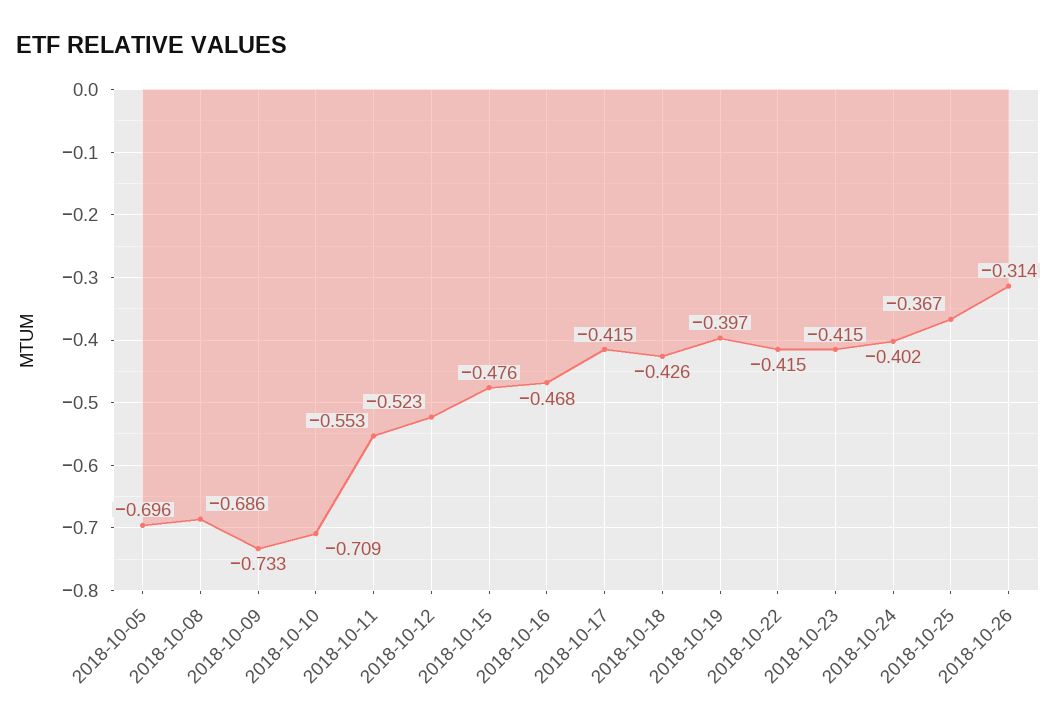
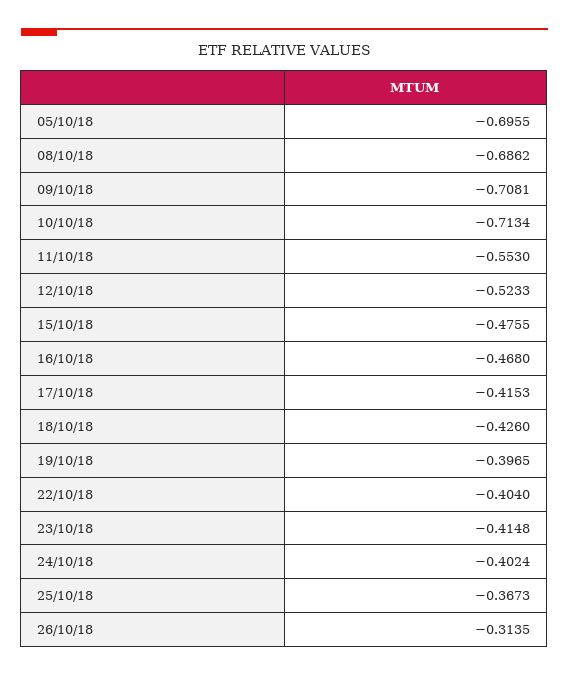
2018-10-09: -0.733 -> -0.7081
2018-10-10: -0.709 -> -0.7134
2018-10-22: -0.415 -> -0.404

